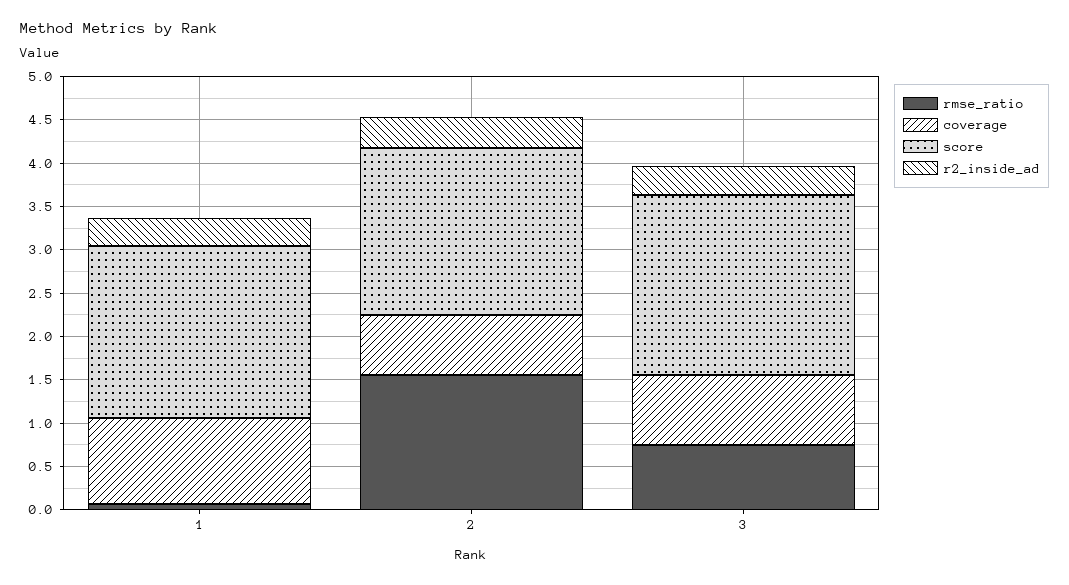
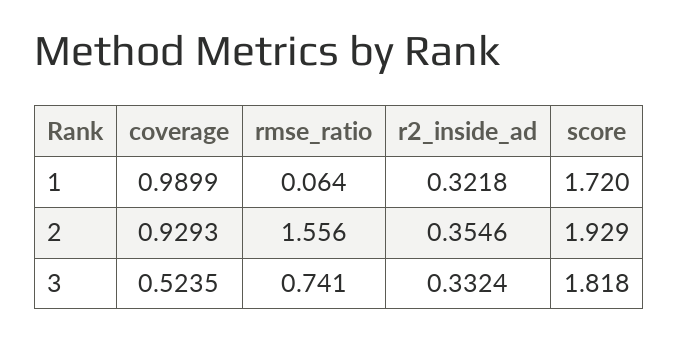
score, 1: 2 -> 1.72
coverage, 2: 0.7 -> 0.9293
coverage, 3: 0.8 -> 0.5235
score, 3: 2.1 -> 1.818

